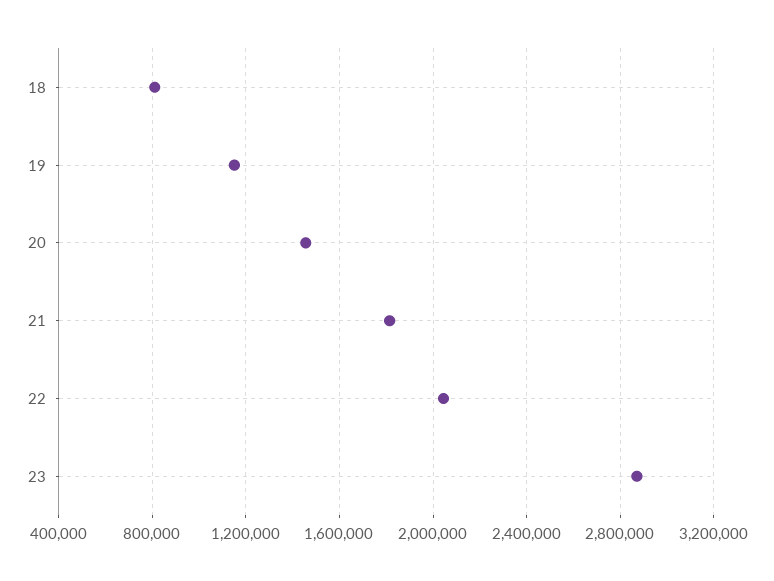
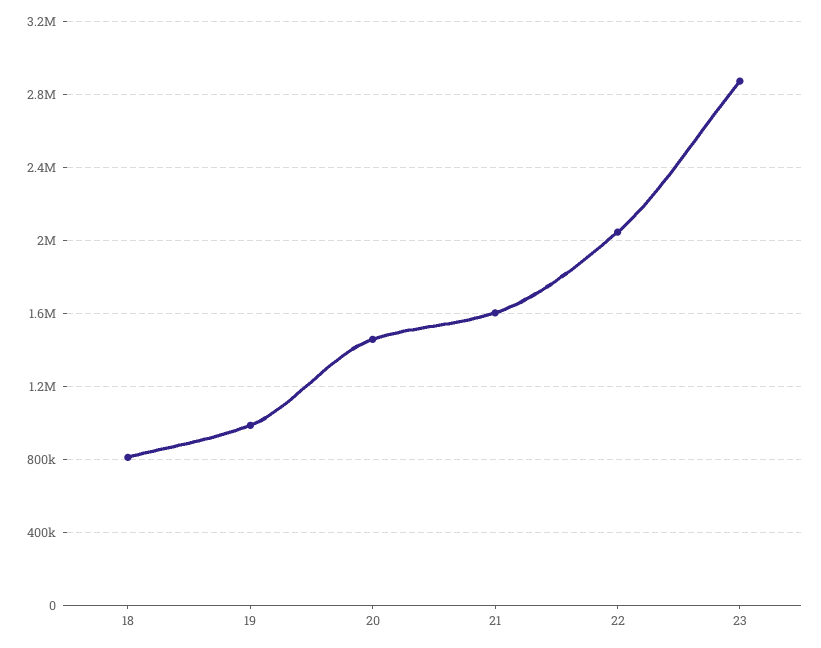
19: 1150000 -> 1000000
21: 1800000 -> 1600000

